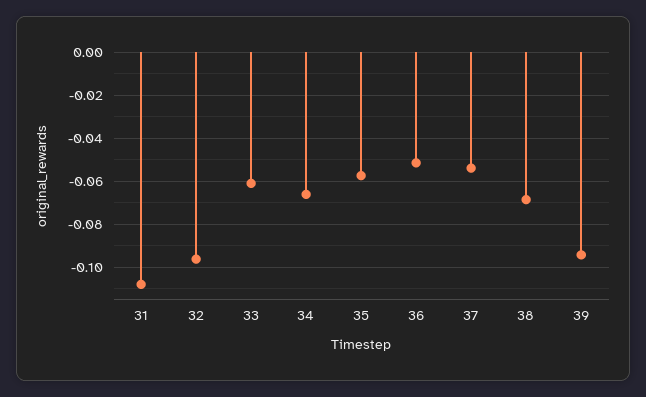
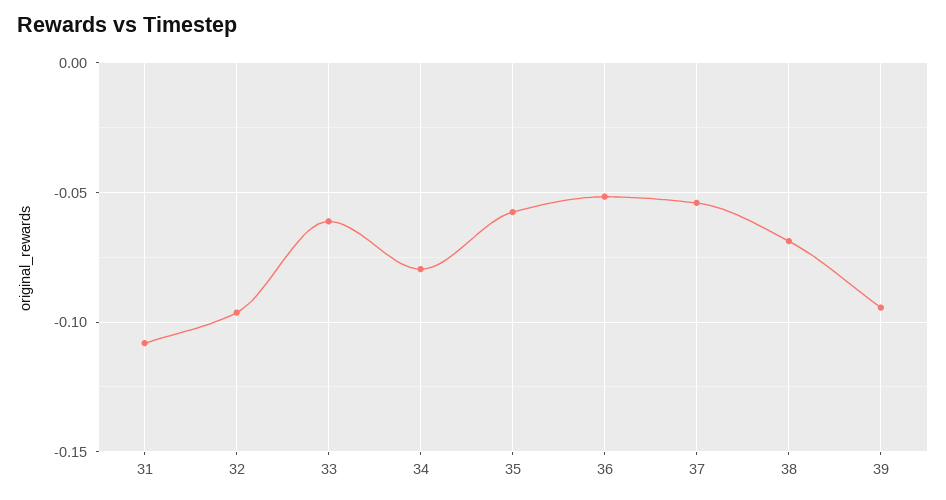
34: -0.065 -> -0.08

